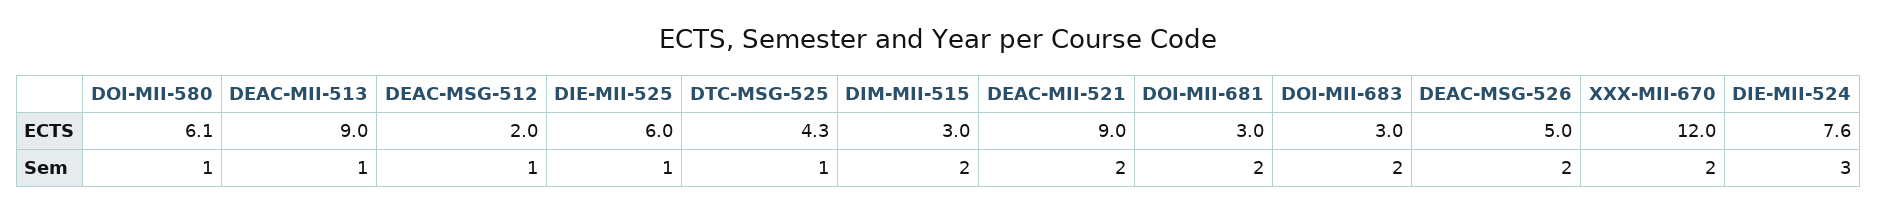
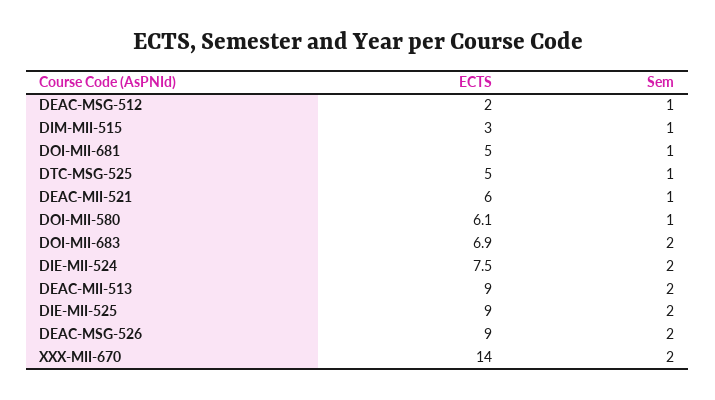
DIE-MII-525, ECTS: 6 -> 9
DTC-MSG-525, ECTS: 4.3 -> 5
DEAC-MII-521, ECTS: 9 -> 6
DOI-MII-681, ECTS: 3 -> 5
DOI-MII-683, ECTS: 3 -> 6.9
DEAC-MSG-526, ECTS: 5 -> 9
XXX-MII-670, ECTS: 12 -> 14
DIE-MII-524, ECTS: 7.6 -> 7.5
DEAC-MII-513, Sem: 1 -> 2
DIE-MII-525, Sem: 1 -> 2
DIM-MII-515, Sem: 2 -> 1
DEAC-MII-521, Sem: 2 -> 1
DOI-MII-681, Sem: 2 -> 1
DIE-MII-524, Sem: 3 -> 2

